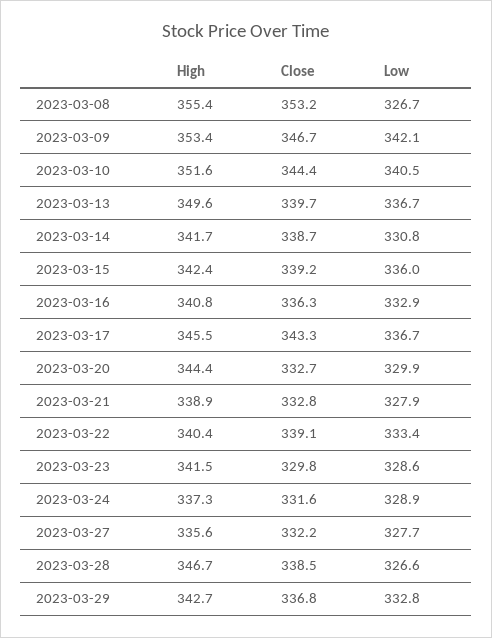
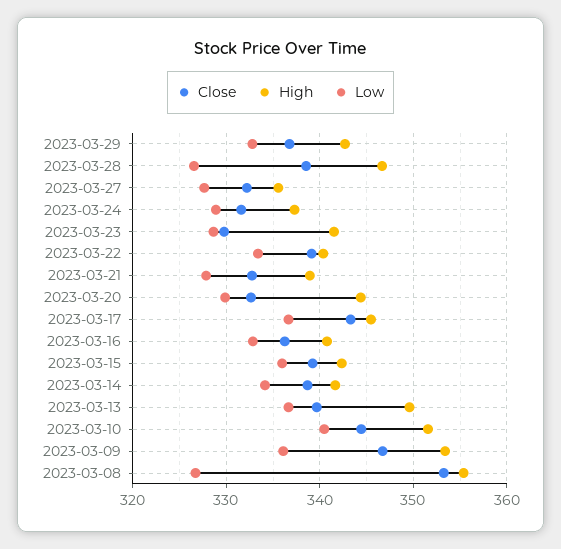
Low, 2023-03-09: 342.1 -> 336
Low, 2023-03-14: 330.8 -> 334

